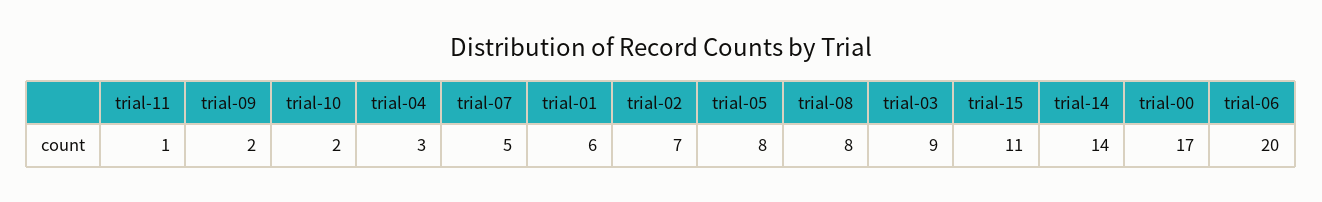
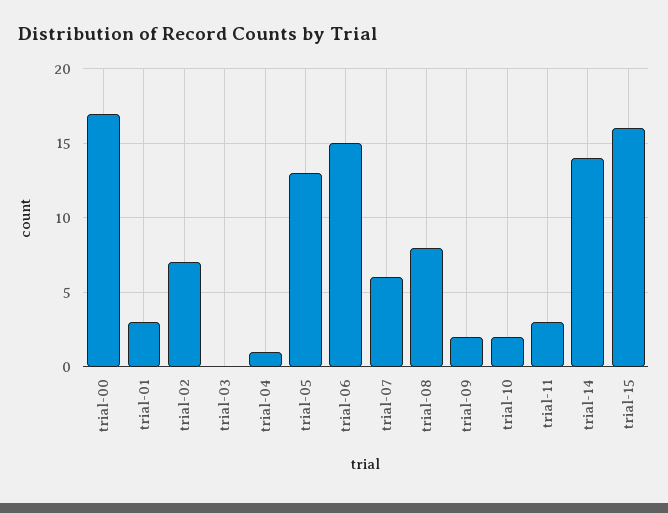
trial-11: 1 -> 3
trial-04: 3 -> 1
trial-07: 5 -> 6
trial-01: 6 -> 3
trial-05: 8 -> 13
trial-03: 9 -> 0
trial-15: 11 -> 16
trial-06: 20 -> 15

